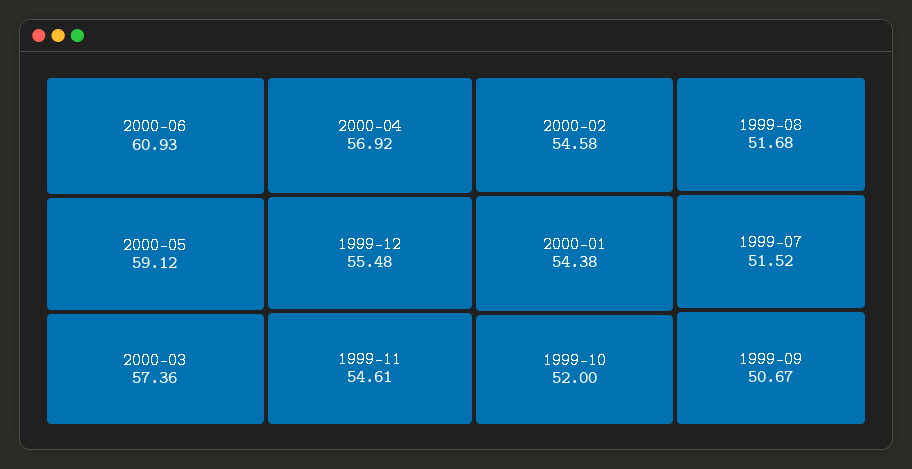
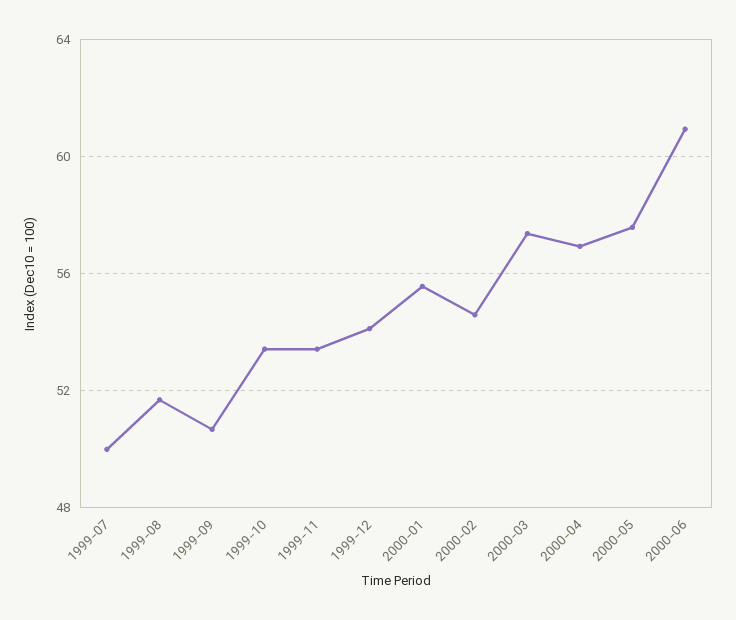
2000-05: 59.12 -> 57.5
1999-12: 55.48 -> 54
1999-11: 54.61 -> 53.5
2000-01: 54.38 -> 55.5
1999-10: 52 -> 53.5
1999-07: 51.52 -> 50

